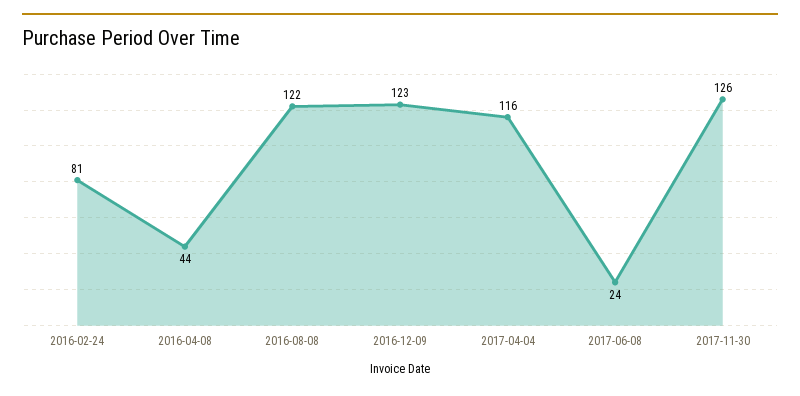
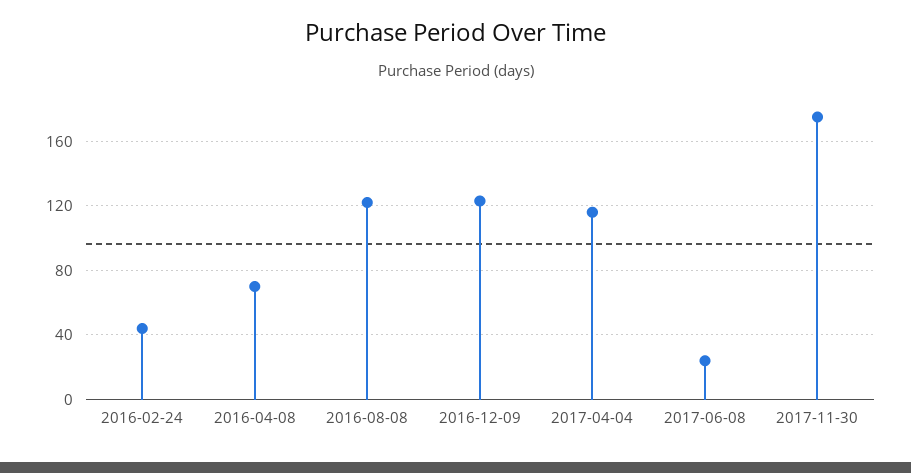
2016-02-24: 81 -> 45
2016-04-08: 44 -> 70
2017-11-30: 126 -> 175

